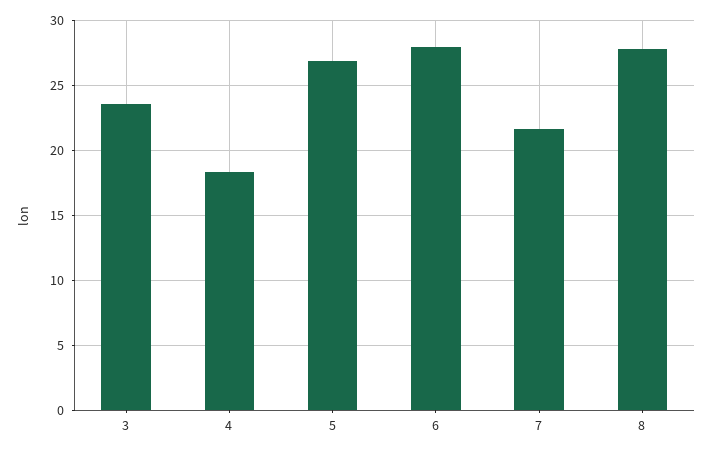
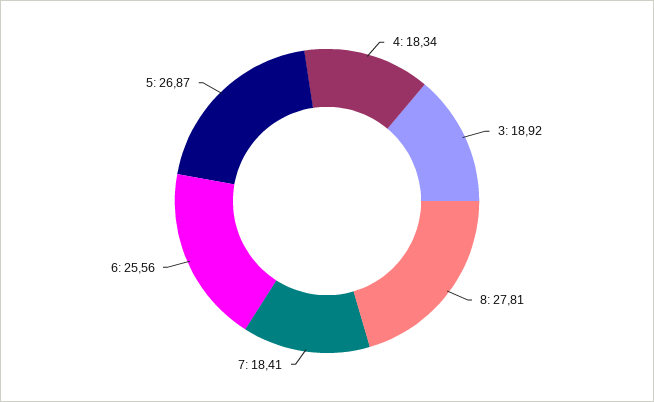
3: 23.5 -> 18.92
6: 28 -> 25.56
7: 21.5 -> 18.41

